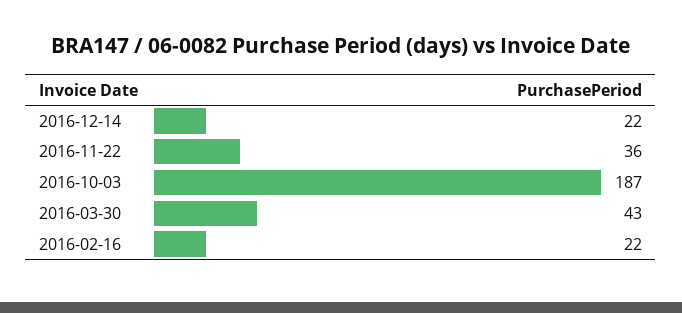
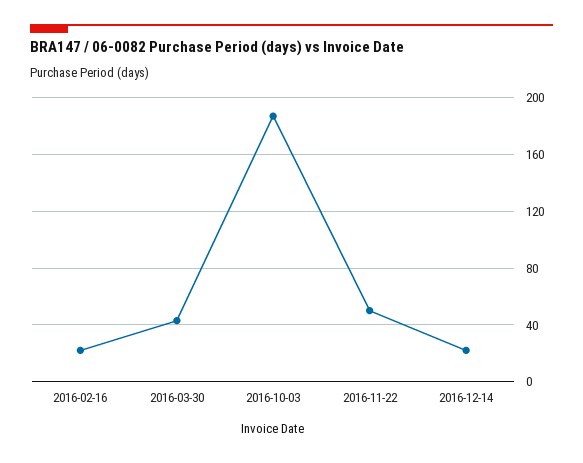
2016-11-22: 36 -> 50

